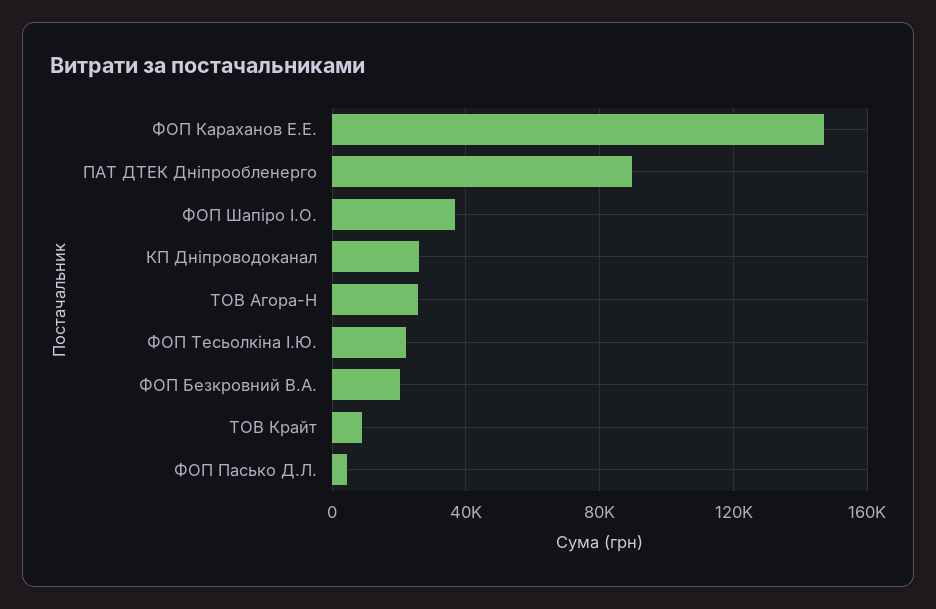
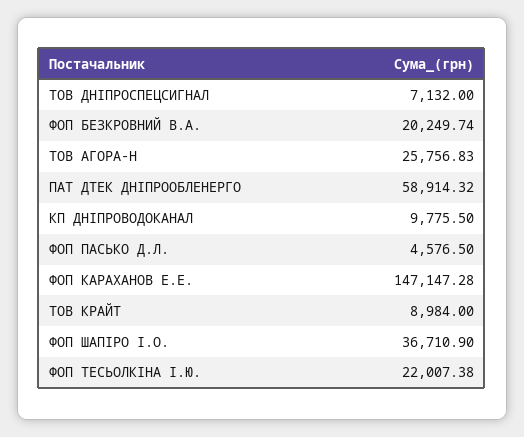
ПАТ ДТЕК Дніпрообленерго: 90000 -> 58914.32
КП Дніпроводоканал: 25000 -> 9775.5
ТОВ ДНІПРОСПЕЦСИГНАЛ: none -> 7132

